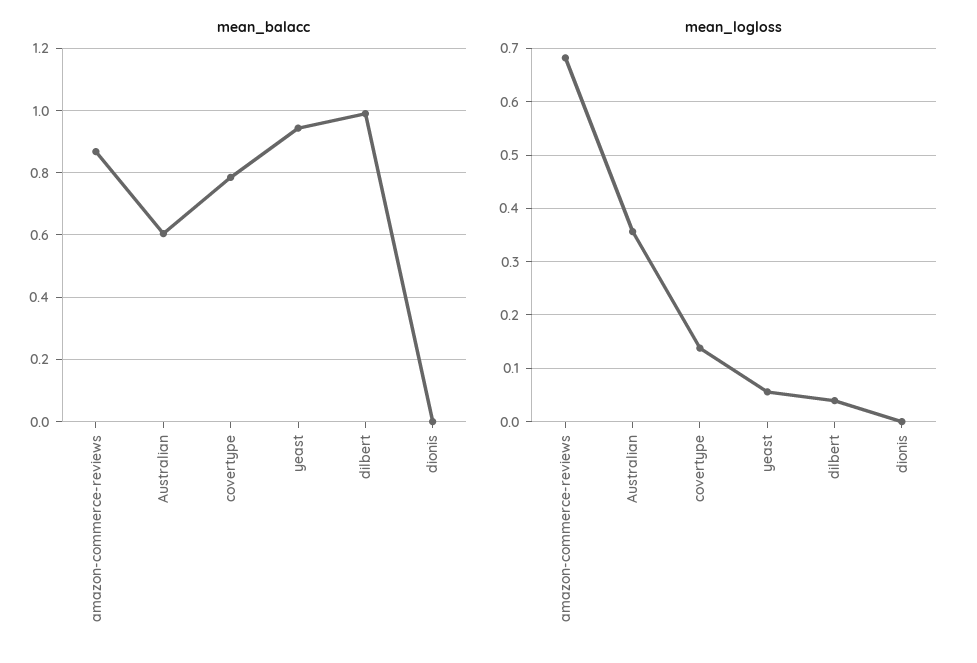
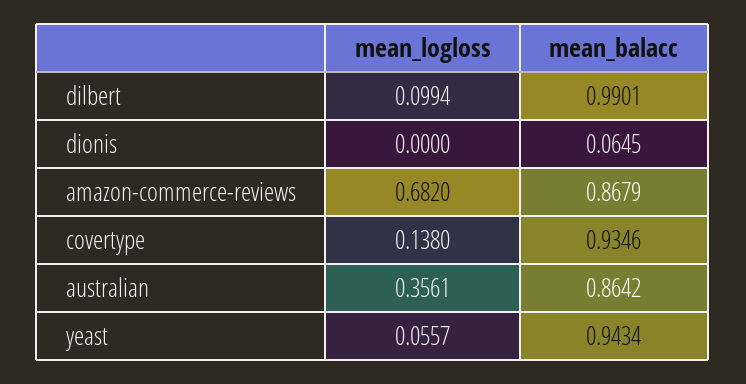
mean_balacc, Australian: 0.6 -> 0.8642
mean_balacc, covertype: 0.78 -> 0.9346
mean_balacc, dionis: 0 -> 0.0645
mean_logloss, dilbert: 0.04 -> 0.0994

